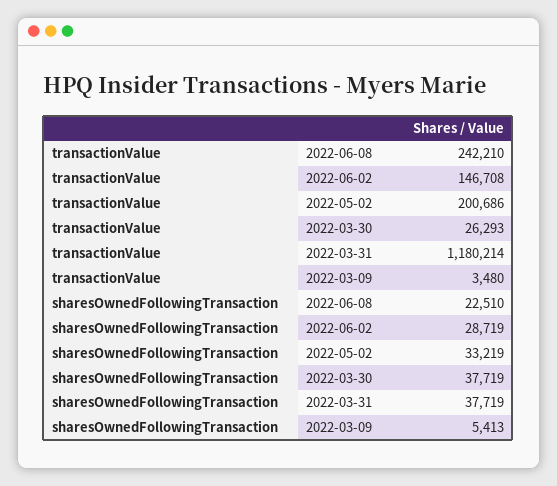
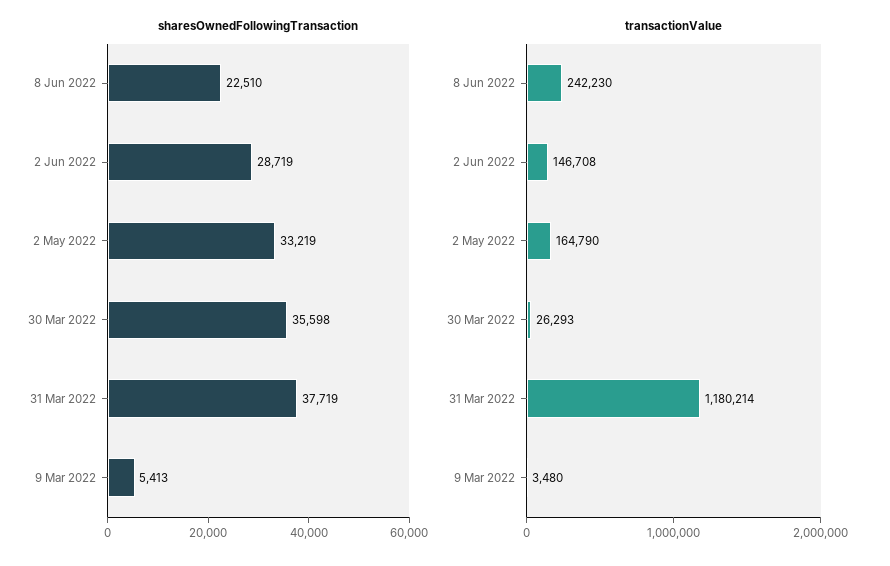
transactionValue, 2022-06-08: 242210 -> 242230
transactionValue, 2022-05-02: 200686 -> 164790
sharesOwnedFollowingTransaction, 2022-03-30: 37719 -> 35598

